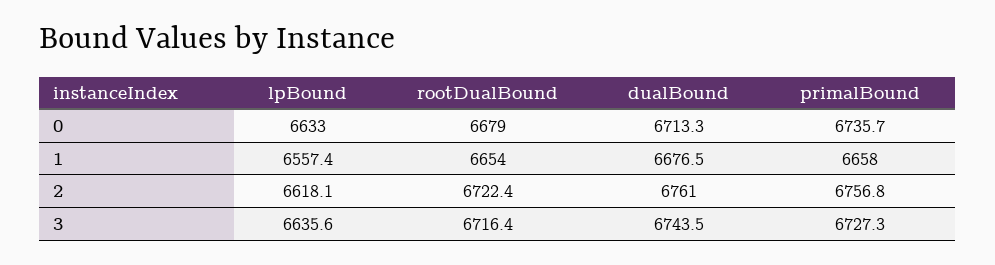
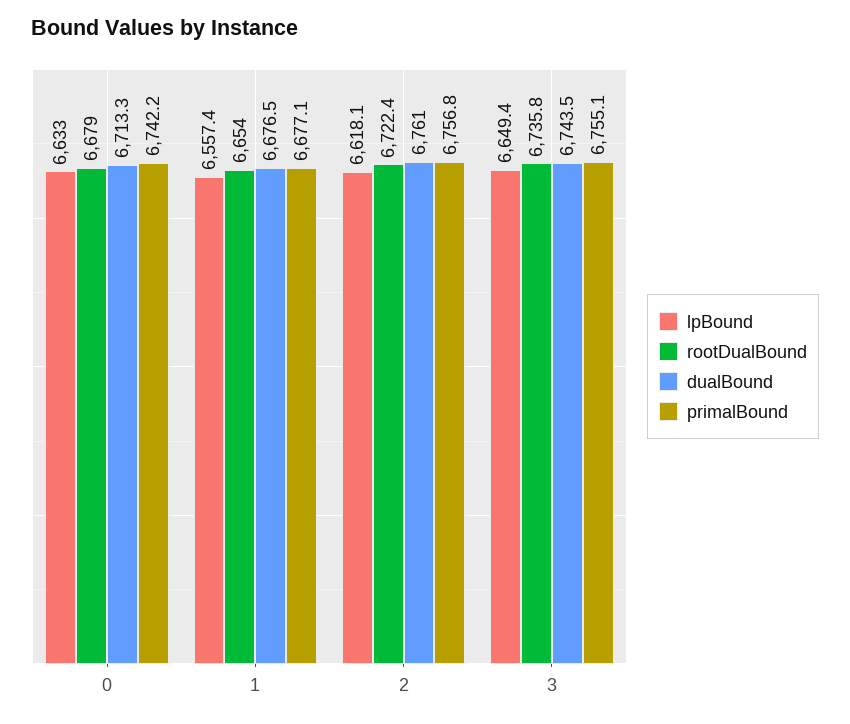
primalBound, 0: 6735.7 -> 6742.2
primalBound, 1: 6658 -> 6677.1
lpBound, 3: 6635.6 -> 6649.4
rootDualBound, 3: 6716.4 -> 6735.8
primalBound, 3: 6727.3 -> 6755.1

